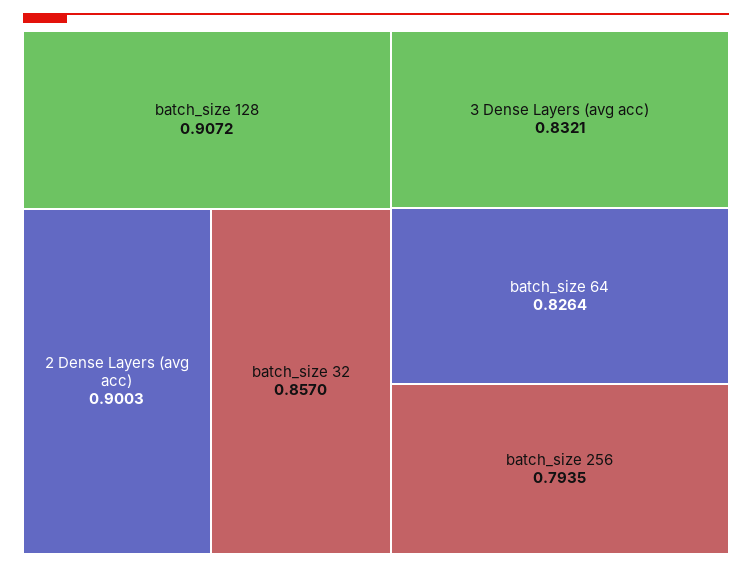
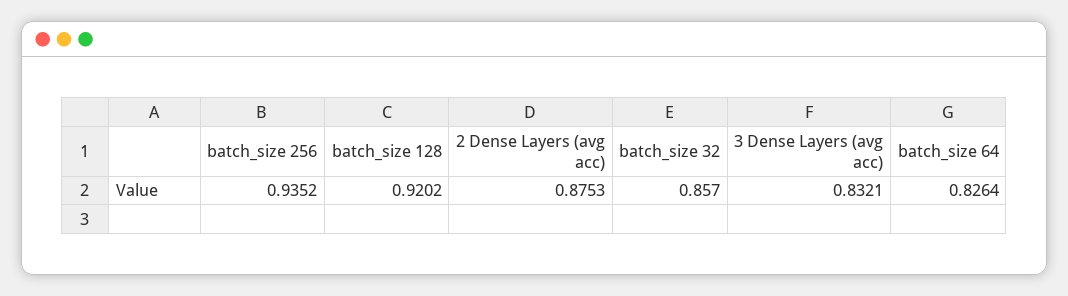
batch_size 128: 0.9072 -> 0.9202
2 Dense Layers (avg acc): 0.9003 -> 0.8753
batch_size 256: 0.7935 -> 0.9352

